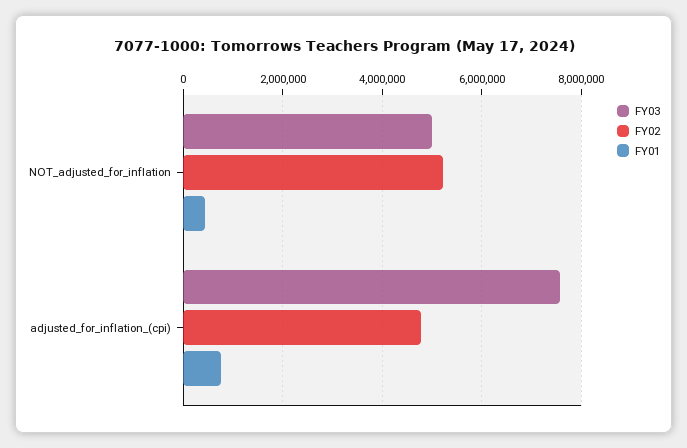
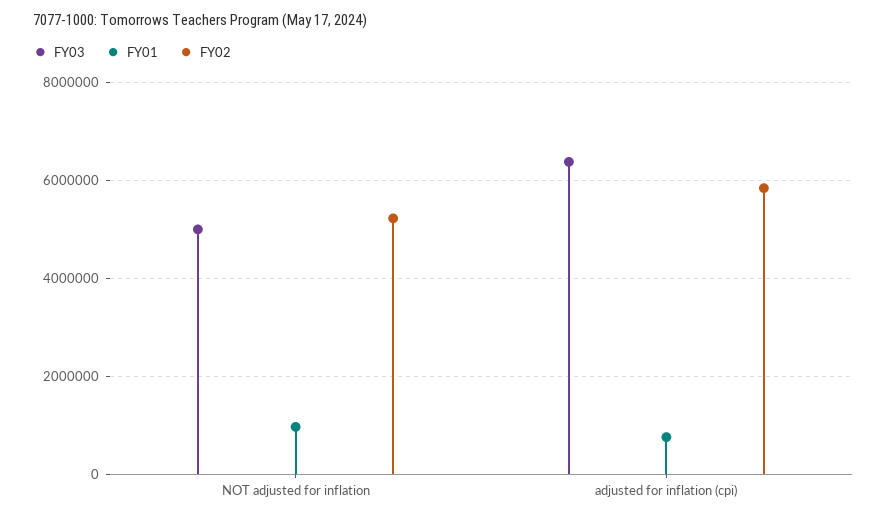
FY01, NOT_adjusted_for_inflation: 400000 -> 1000000
FY03, adjusted_for_inflation_(cpi): 7600000 -> 6400000
FY02, adjusted_for_inflation_(cpi): 4800000 -> 5800000

